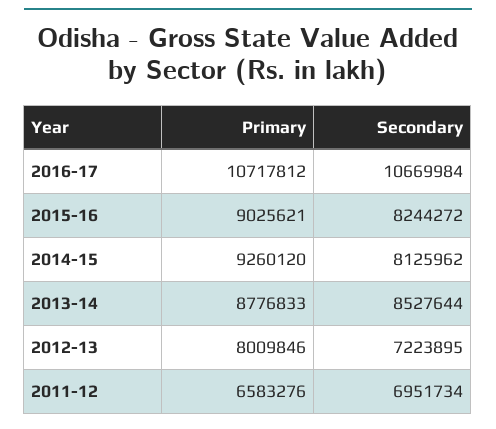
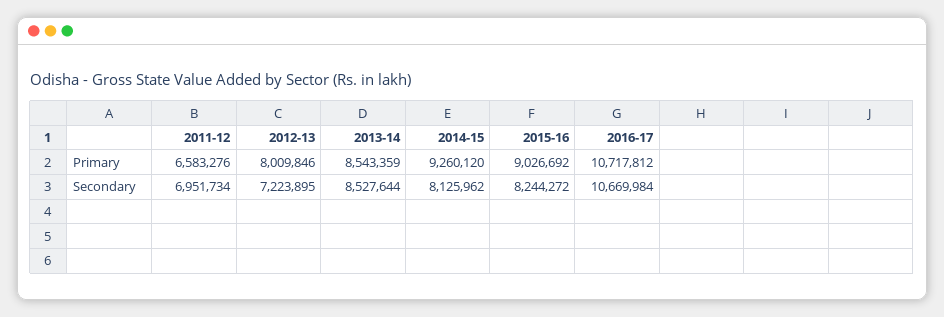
Primary, 2015-16: 9025621 -> 9026692
Primary, 2013-14: 8776833 -> 8543359

